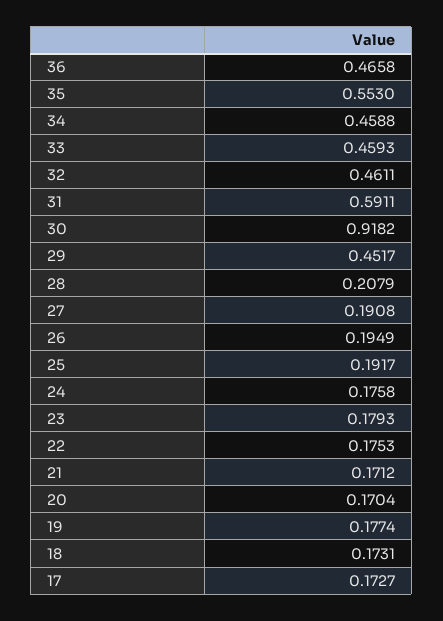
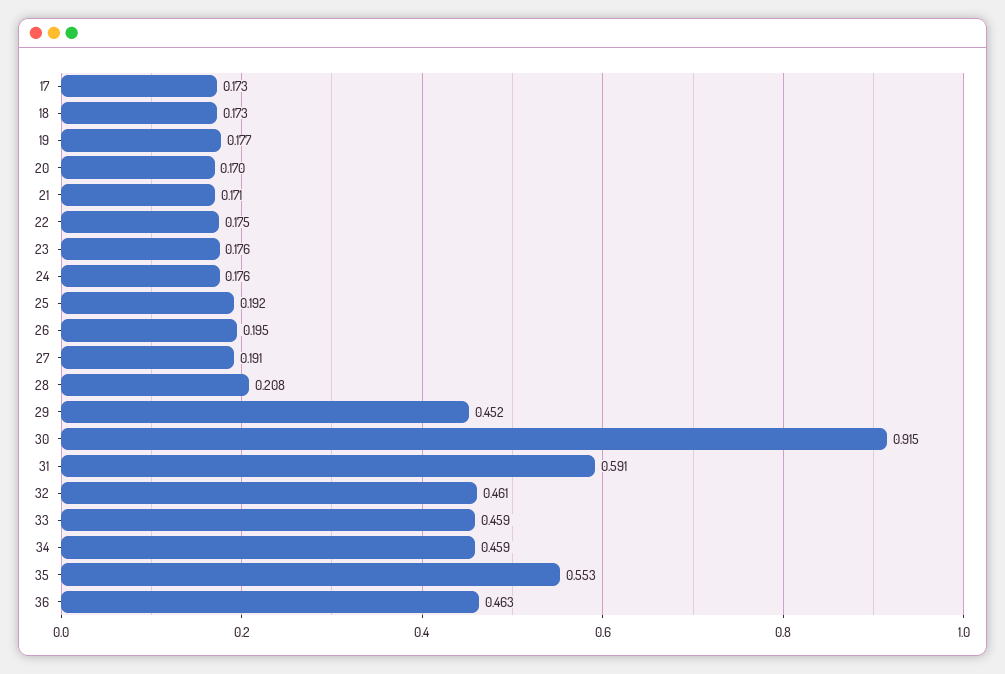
36: 0.4658 -> 0.463
30: 0.9182 -> 0.915
23: 0.1793 -> 0.176

